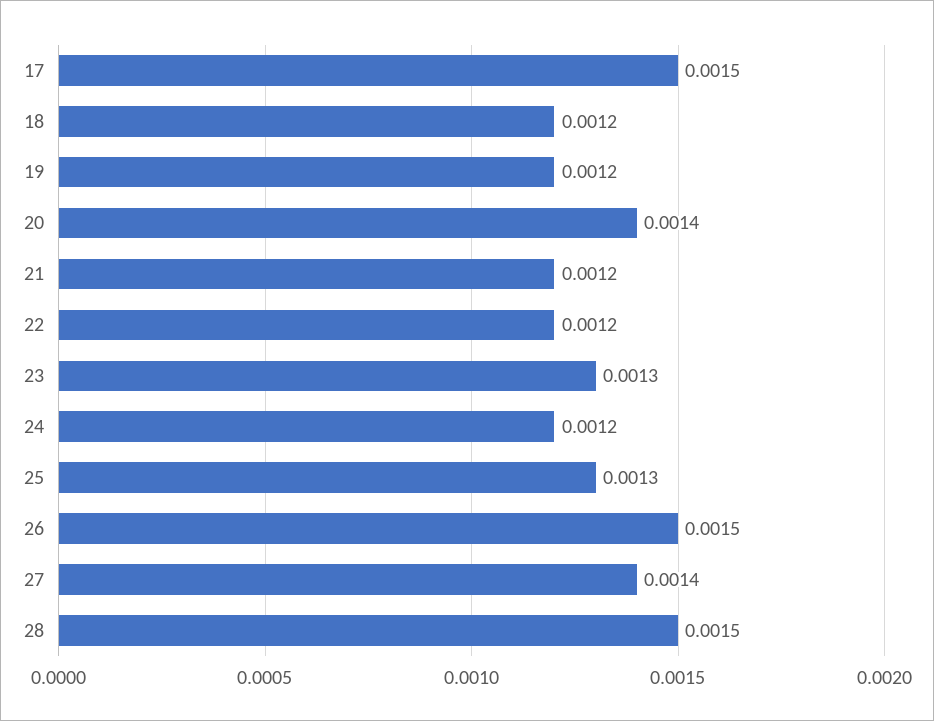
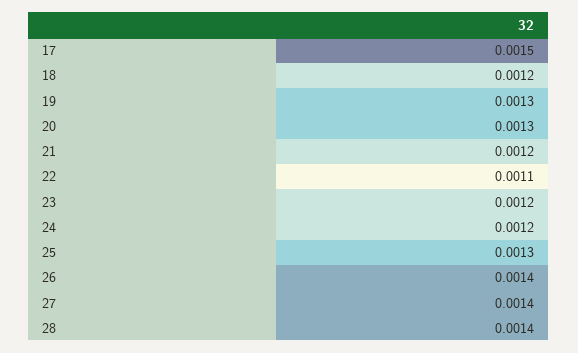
19: 0.0012 -> 0.0013
20: 0.0014 -> 0.0013
22: 0.0012 -> 0.0011
23: 0.0013 -> 0.0012
26: 0.0015 -> 0.0014
28: 0.0015 -> 0.0014

